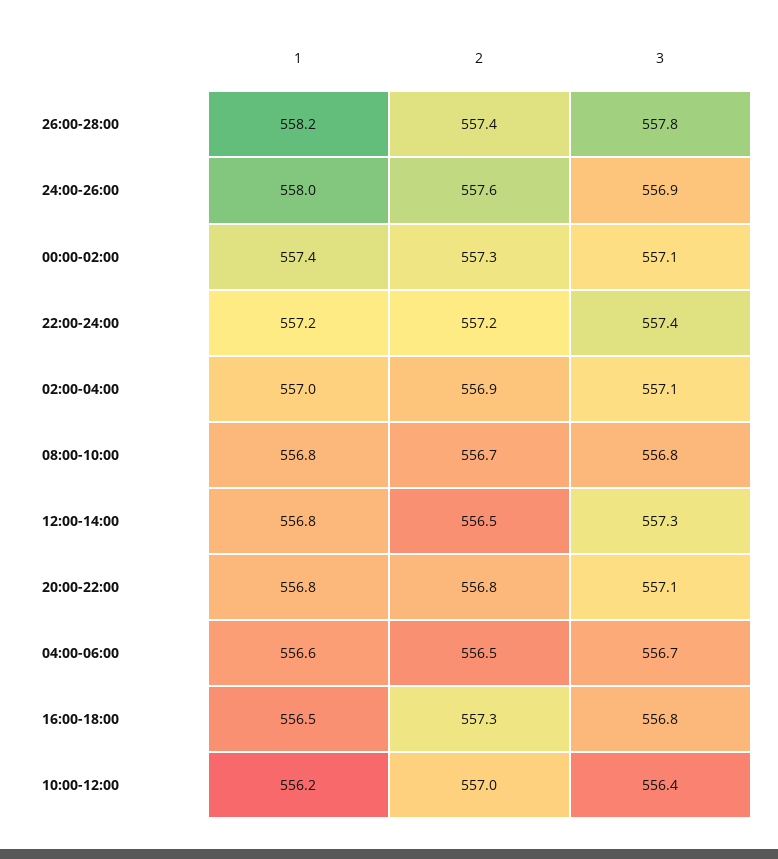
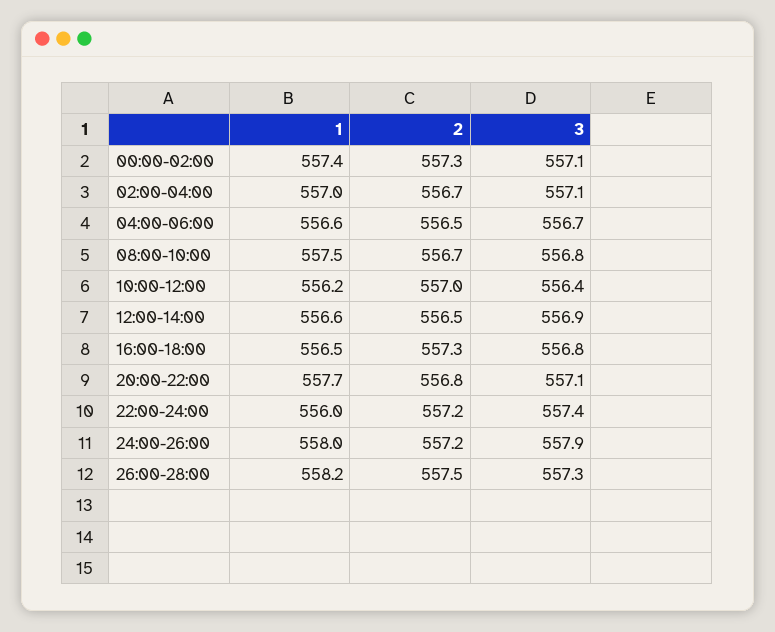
2, 26:00-28:00: 557.4 -> 557.5
3, 26:00-28:00: 557.8 -> 557.3
2, 24:00-26:00: 557.6 -> 557.2
3, 24:00-26:00: 556.9 -> 557.9
1, 22:00-24:00: 557.2 -> 556
2, 02:00-04:00: 556.9 -> 556.7
1, 08:00-10:00: 556.8 -> 557.5
1, 12:00-14:00: 556.8 -> 556.6
3, 12:00-14:00: 557.3 -> 556.9
1, 20:00-22:00: 556.8 -> 557.7

